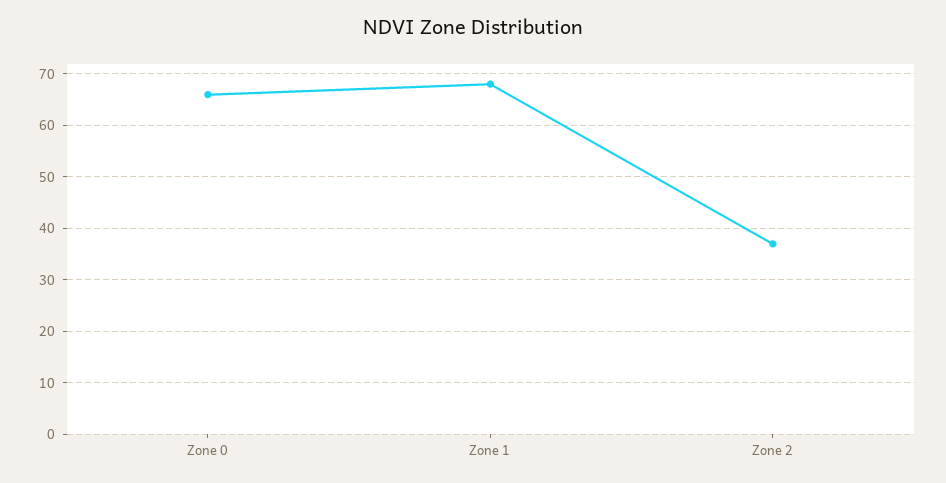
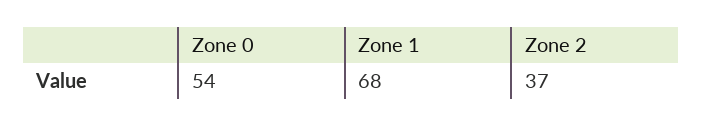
Zone 0: 65 -> 54

